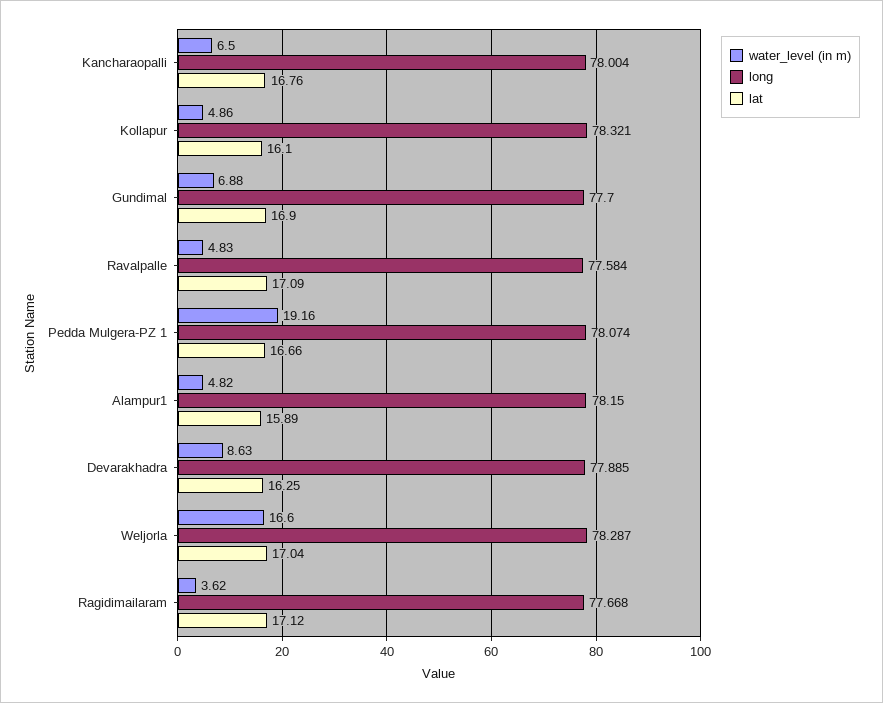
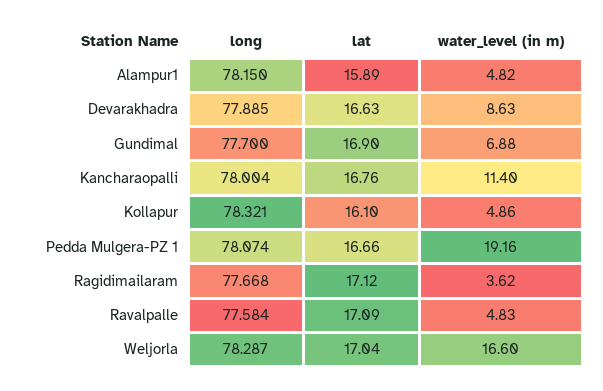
water_level (in m), Kancharaopalli: 6.5 -> 11.4
lat, Devarakhadra: 16.25 -> 16.63

